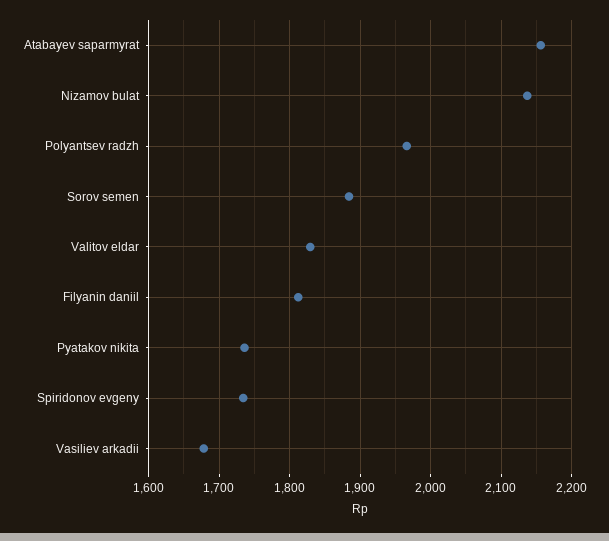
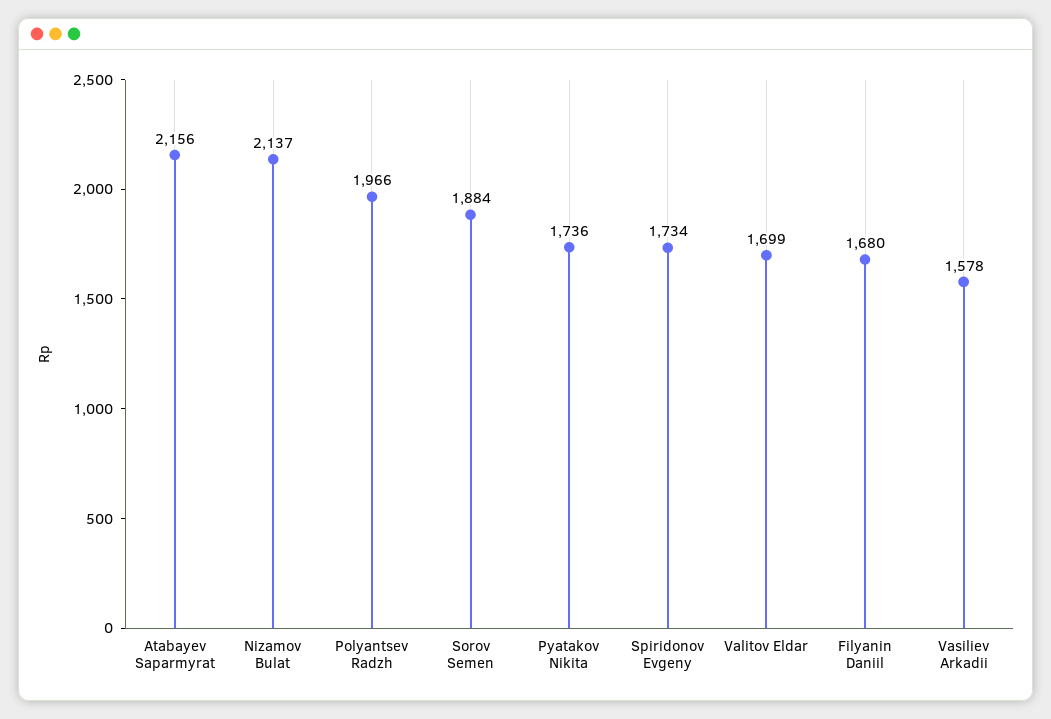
Valitov eldar: 1830 -> 1699
Filyanin daniil: 1810 -> 1680
Vasiliev arkadii: 1680 -> 1578

